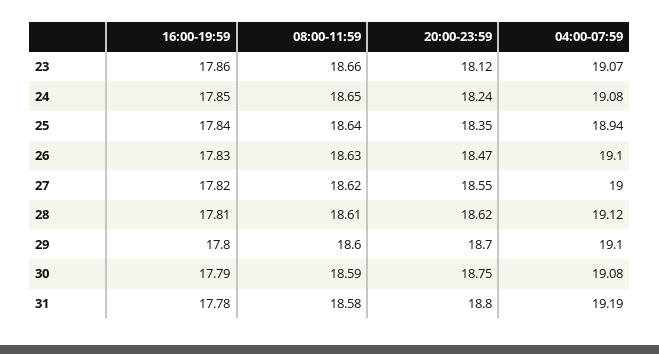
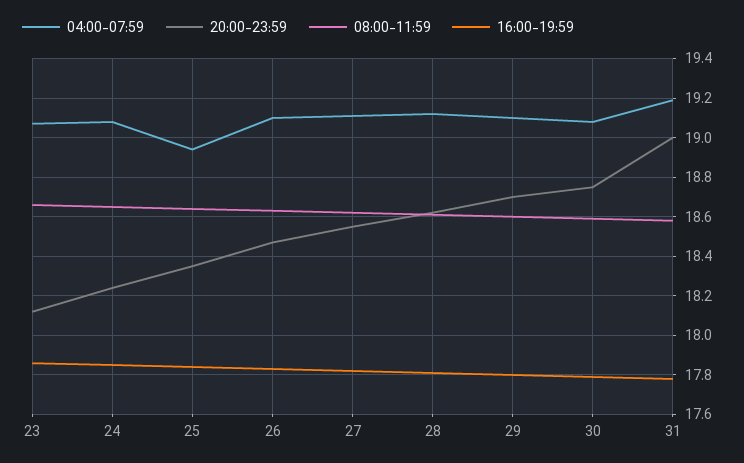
04:00-07:59, 27: 19 -> 19.1
20:00-23:59, 31: 18.8 -> 19

